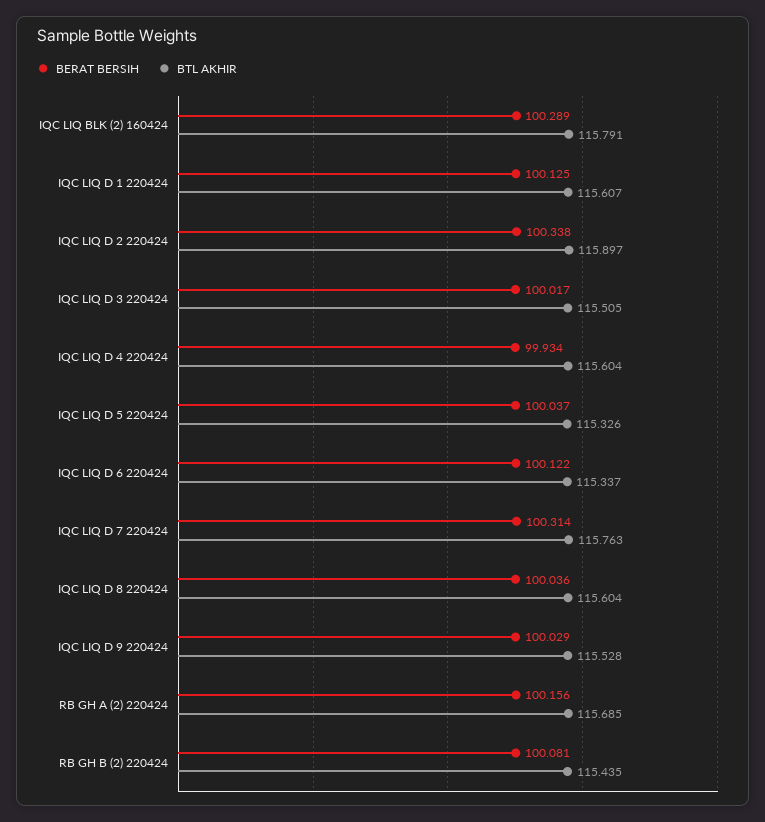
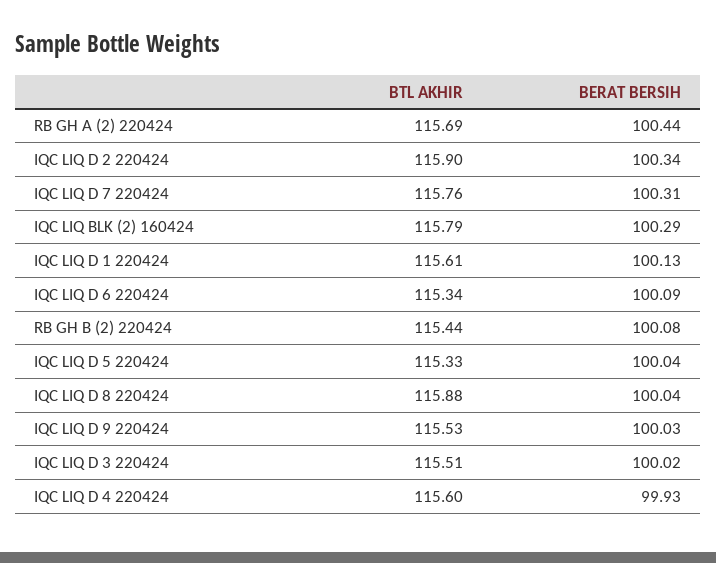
BERAT BERSIH, IQC LIQ D 6 220424: 100.122 -> 100.09
BTL AKHIR, IQC LIQ D 8 220424: 115.604 -> 115.88
BERAT BERSIH, RB GH A (2) 220424: 100.156 -> 100.44

